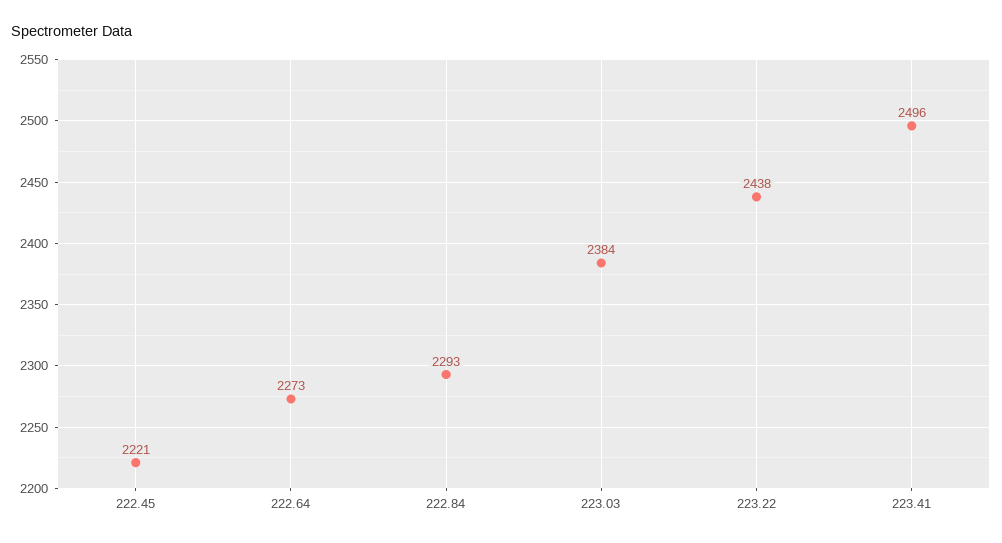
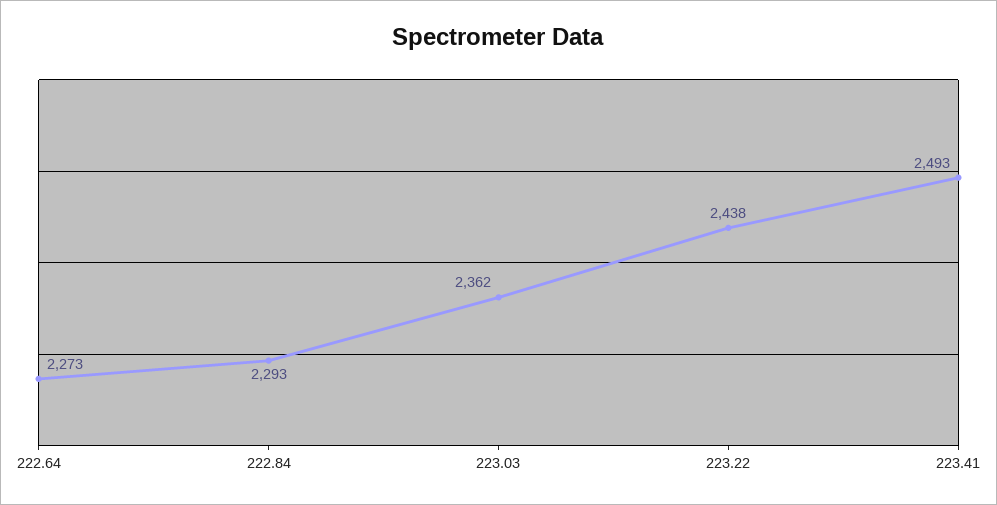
222.45: 2221 -> none
223.03: 2384 -> 2362
223.41: 2496 -> 2493

